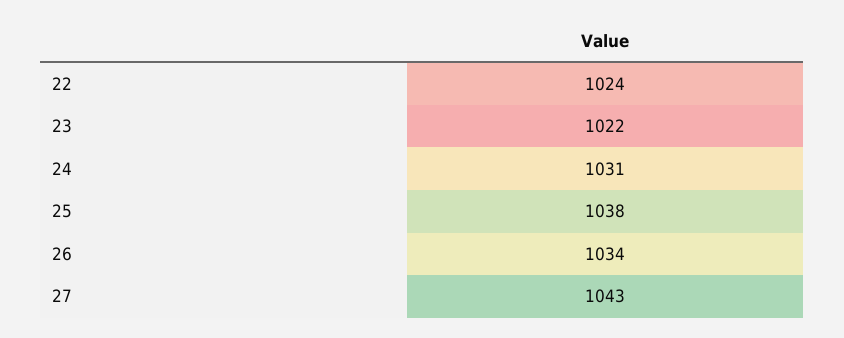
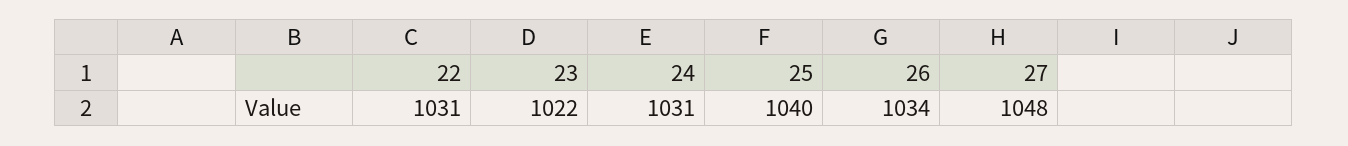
22: 1024 -> 1031
25: 1038 -> 1040
27: 1043 -> 1048

